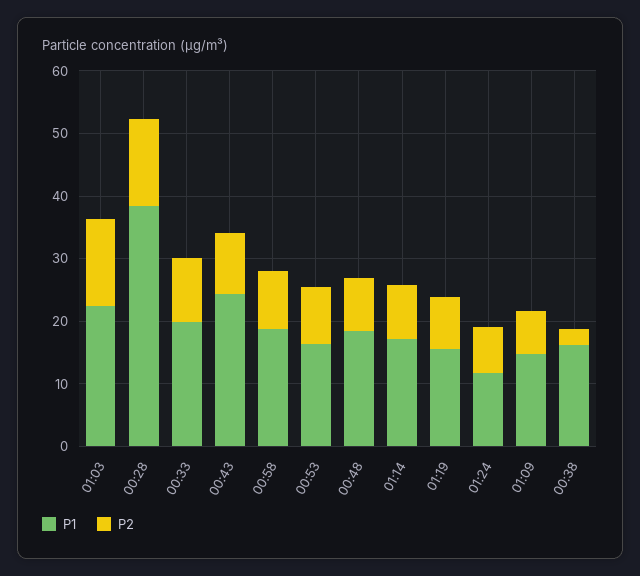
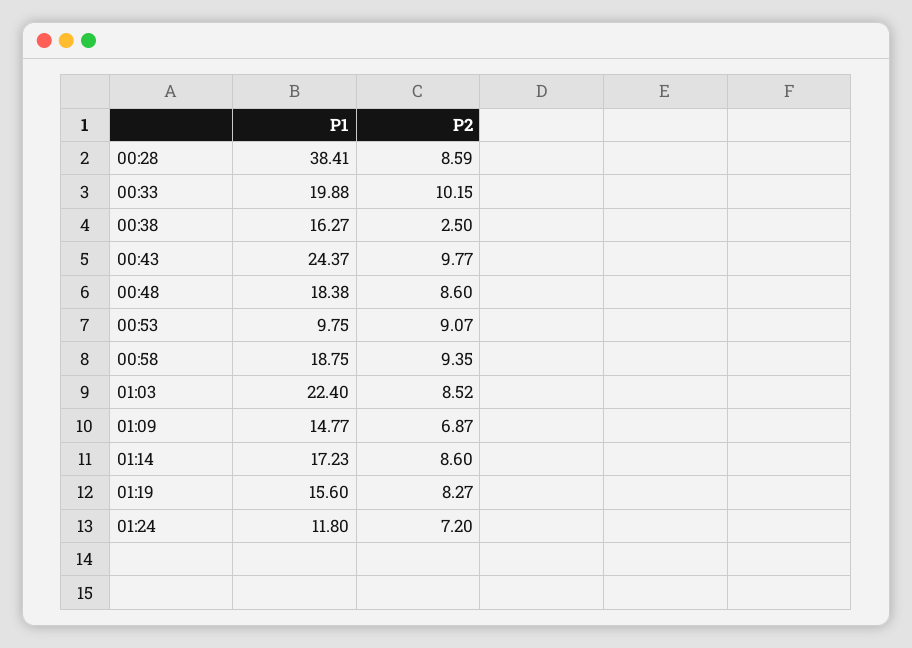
P2, 01:03: 14 -> 8.52
P2, 00:28: 14 -> 8.59
P1, 00:53: 16 -> 9.75

